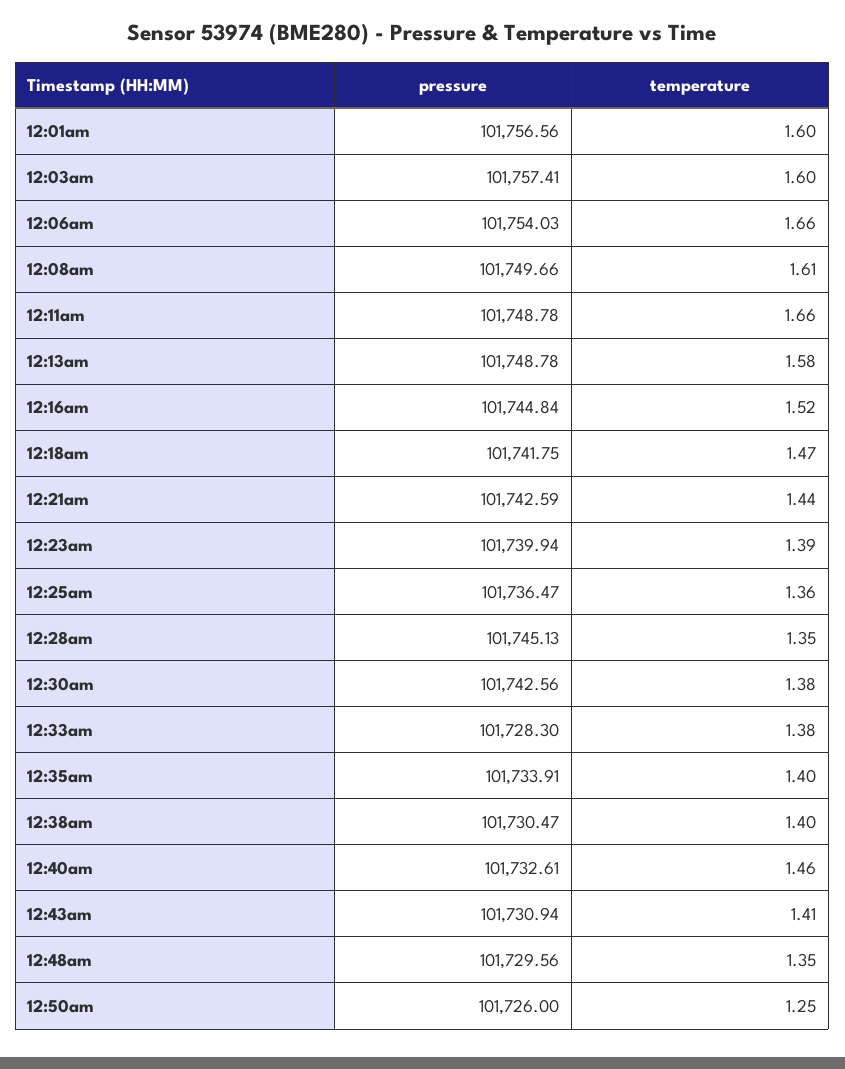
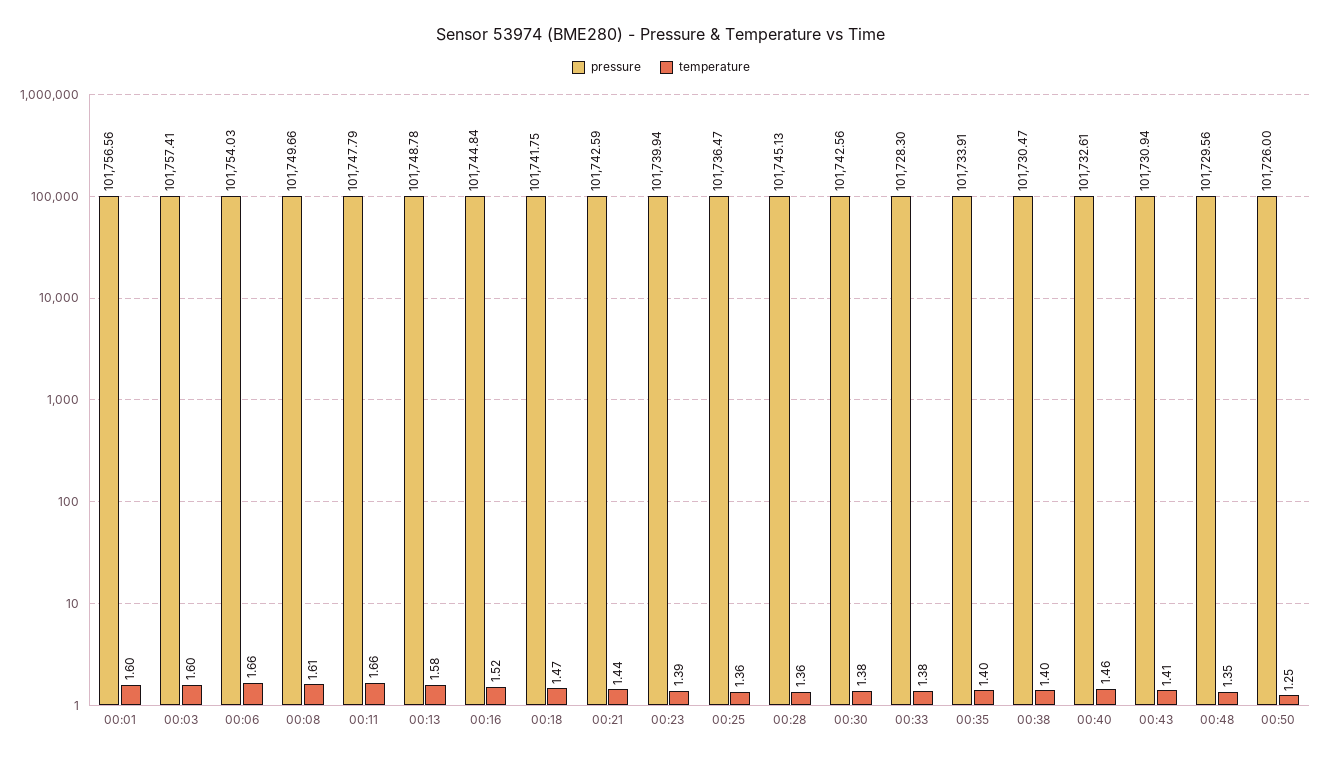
pressure, 12:11am: 101748.78 -> 101747.79
temperature, 12:28am: 1.35 -> 1.36

